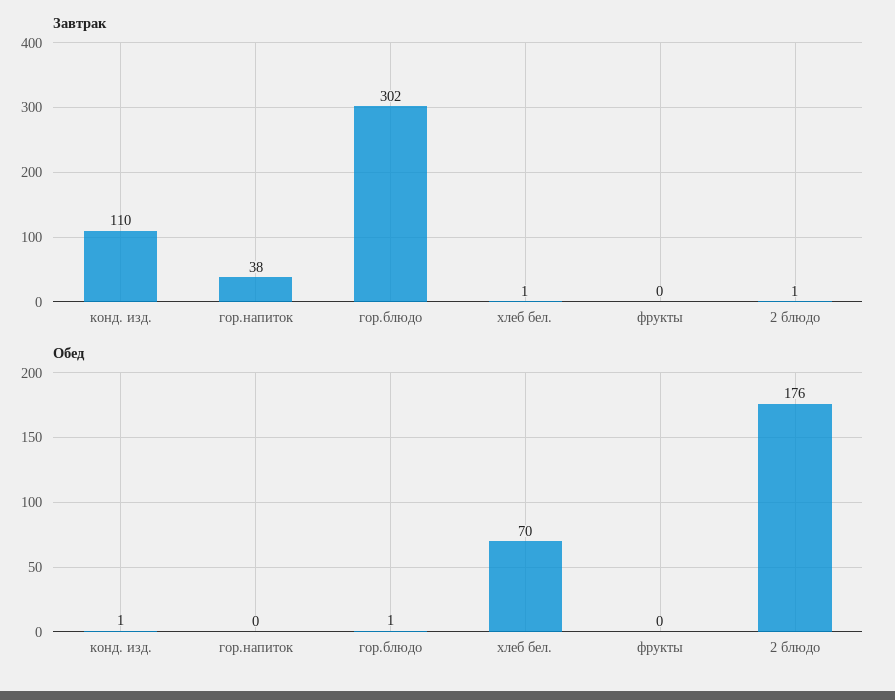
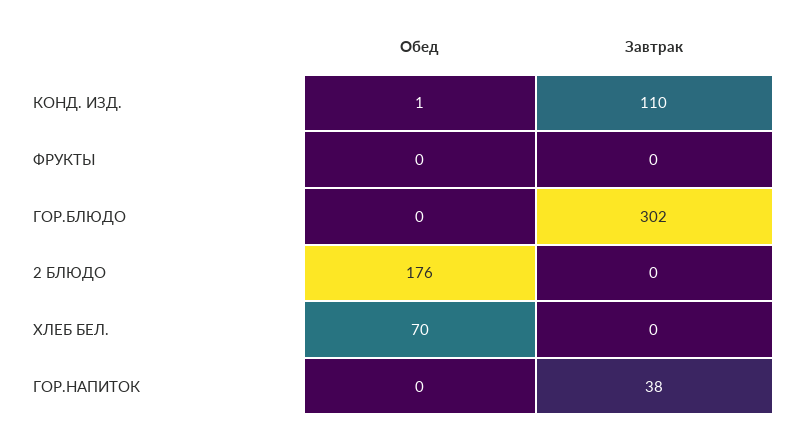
Завтрак, хлеб бел.: 1 -> 0
Завтрак, 2 блюдо: 1 -> 0
Обед, гор.блюдо: 1 -> 0

